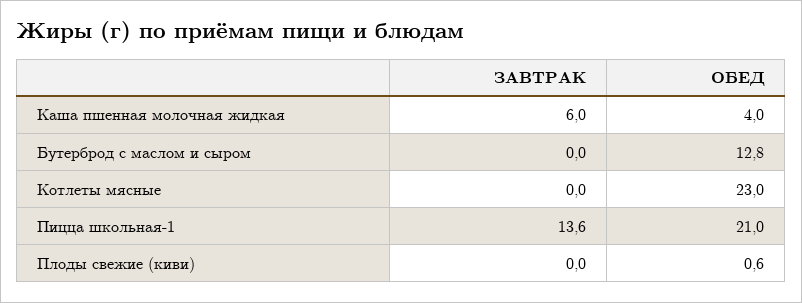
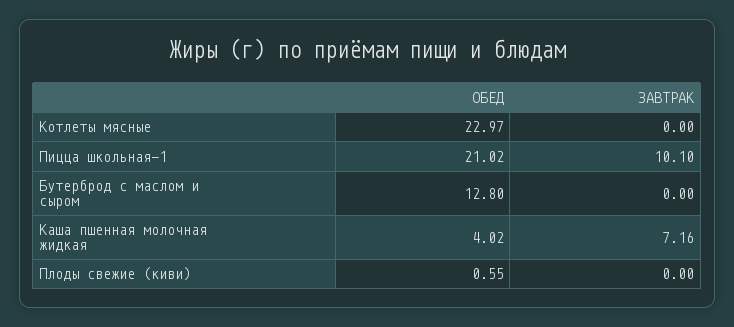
ЗАВТРАК, Каша пшенная молочная жидкая: 6 -> 7.16
ЗАВТРАК, Пицца школьная-1: 13.6 -> 10.1

